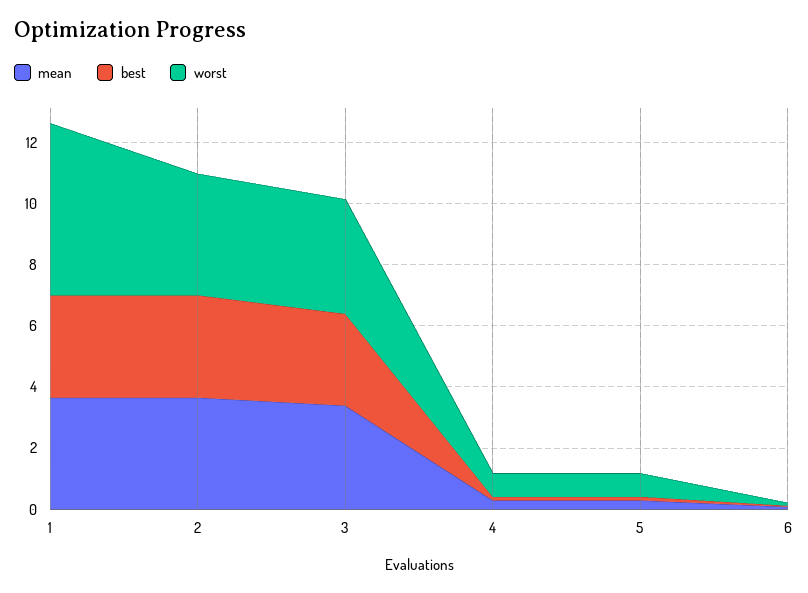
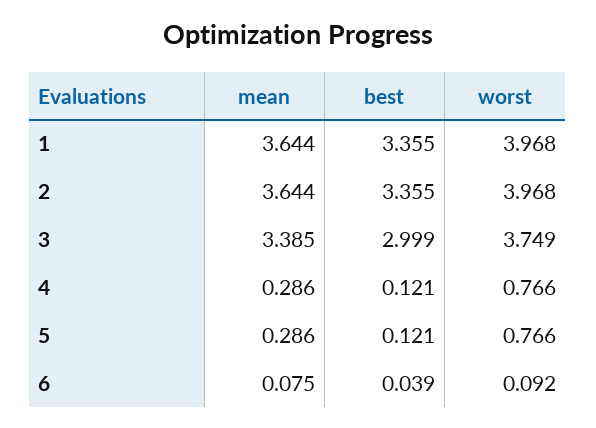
worst, 1: 5.5 -> 3.968

